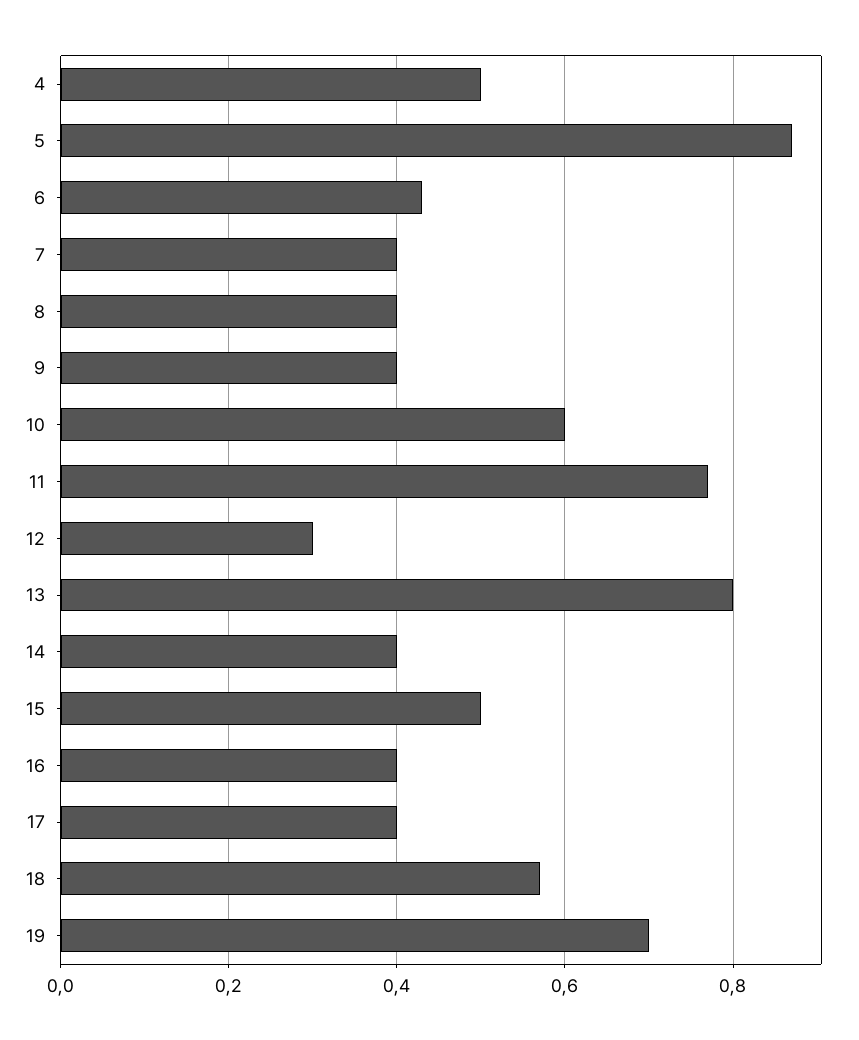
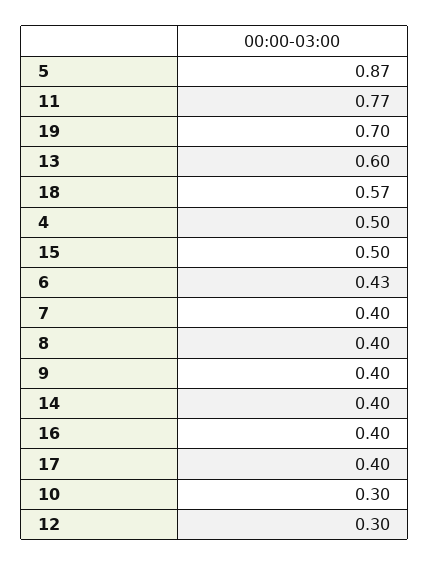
10: 0.6 -> 0.3
13: 0.8 -> 0.6

